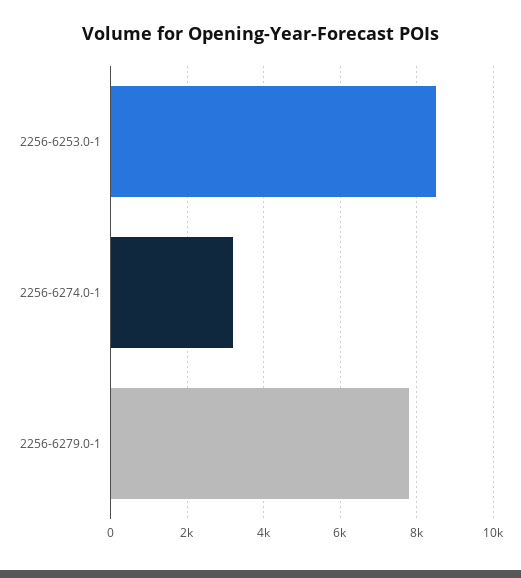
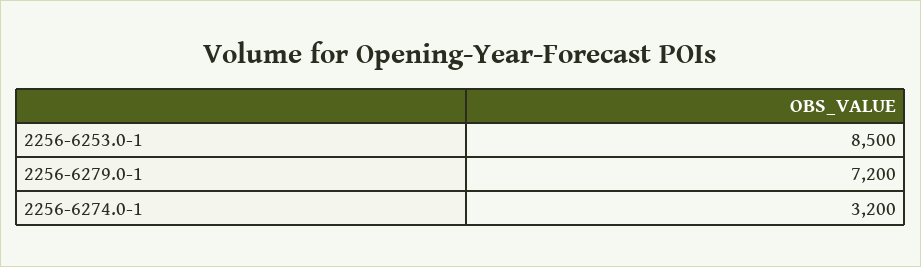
2256-6279.0-1: 7800 -> 7200

